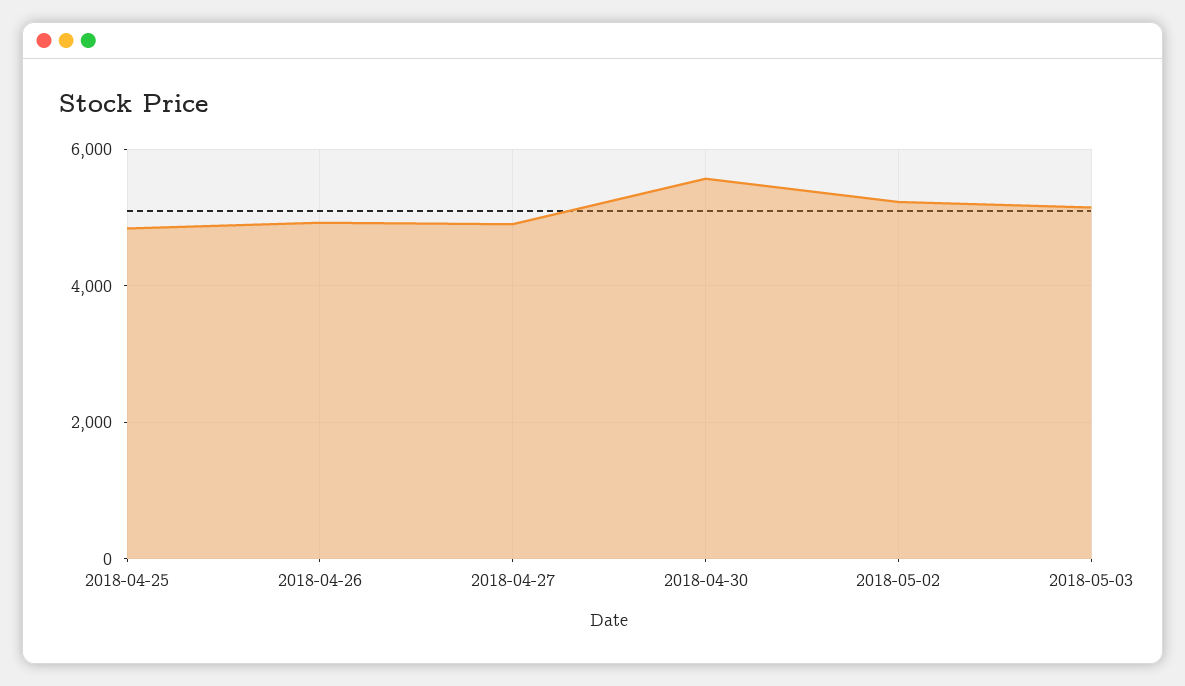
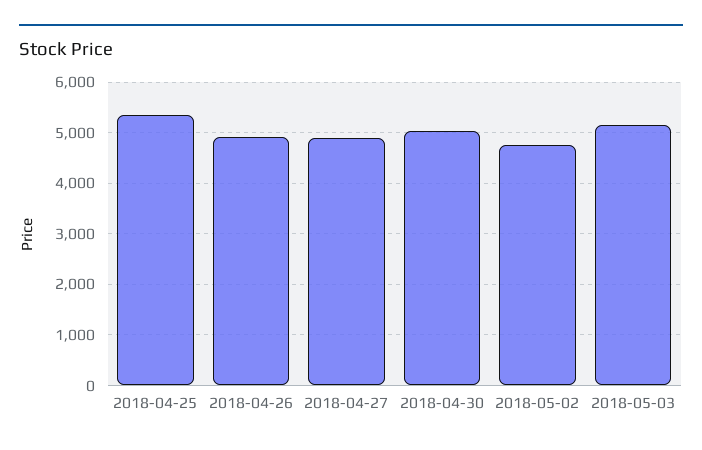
2018-04-25: 4800 -> 5400
2018-04-30: 5600 -> 5000
2018-05-02: 5200 -> 4800

